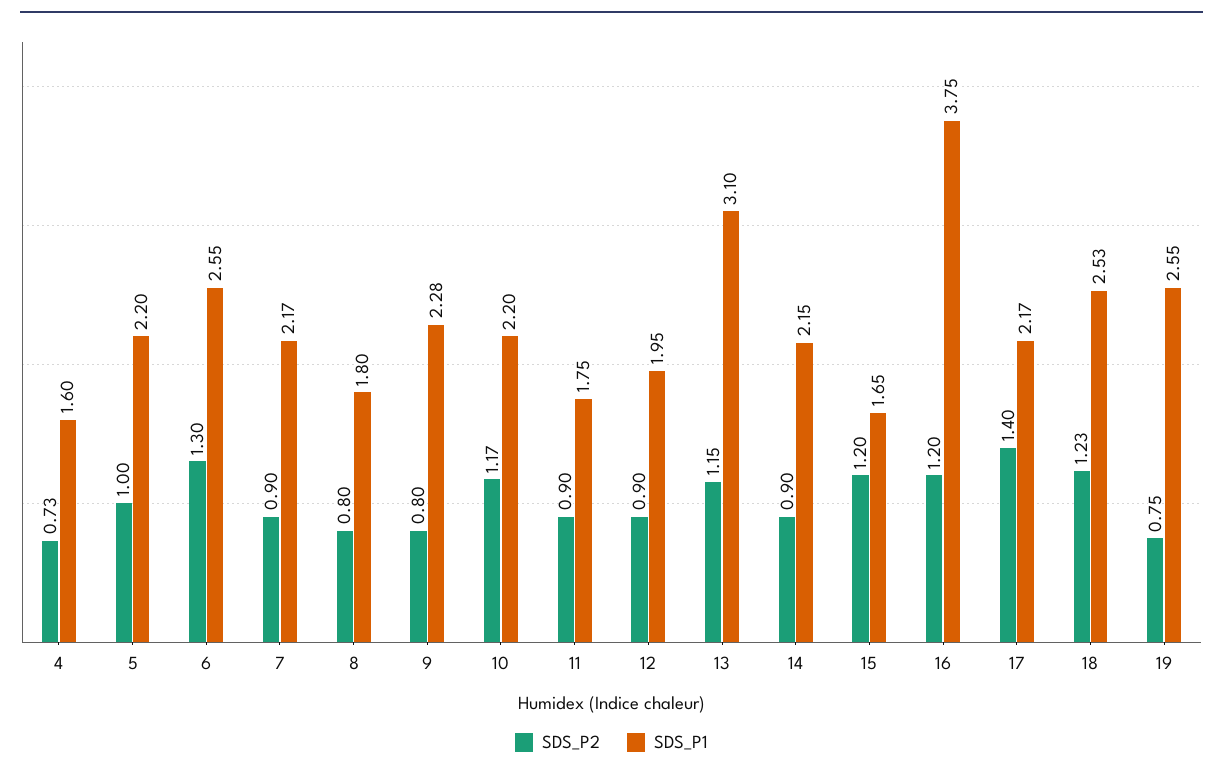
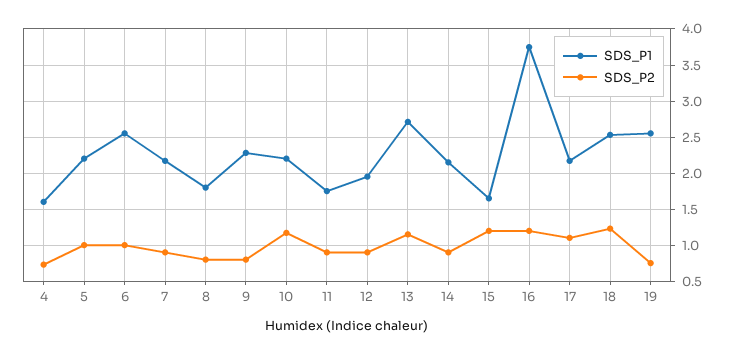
SDS_P2, 6: 1.3 -> 1
SDS_P1, 13: 3.1 -> 2.7
SDS_P2, 17: 1.4 -> 1.1

